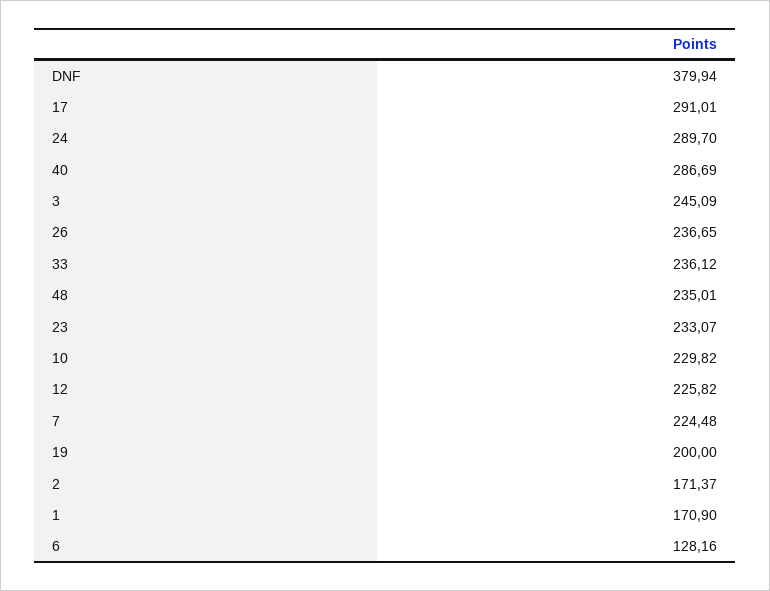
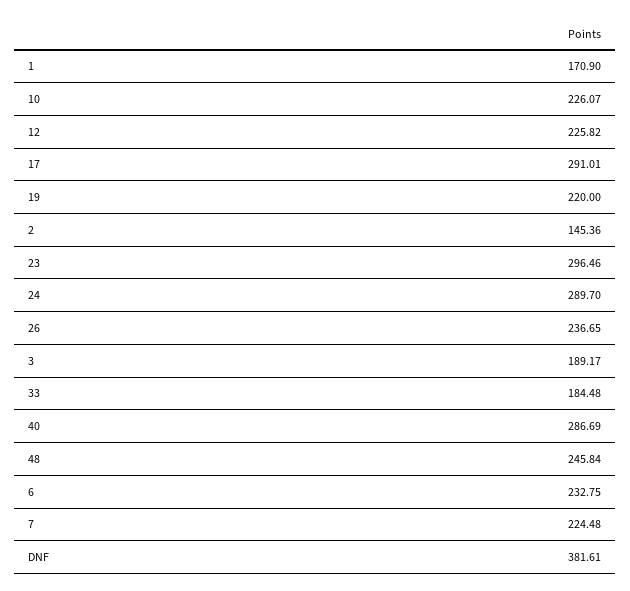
DNF: 379.94 -> 381.61
3: 245.09 -> 189.17
33: 236.12 -> 184.48
48: 235.01 -> 245.84
23: 233.07 -> 296.46
10: 229.82 -> 226.07
19: 200 -> 220
2: 171.37 -> 145.36
6: 128.16 -> 232.75

